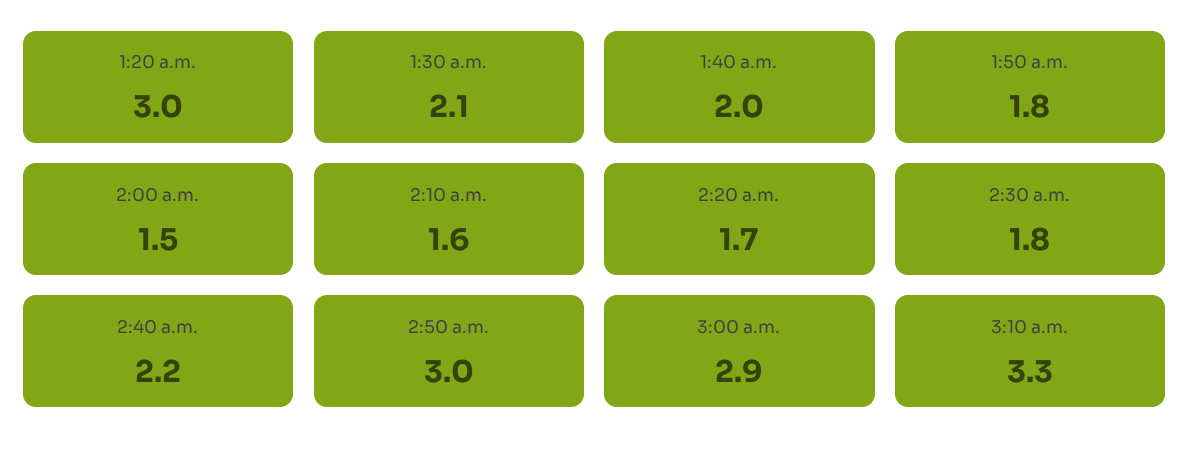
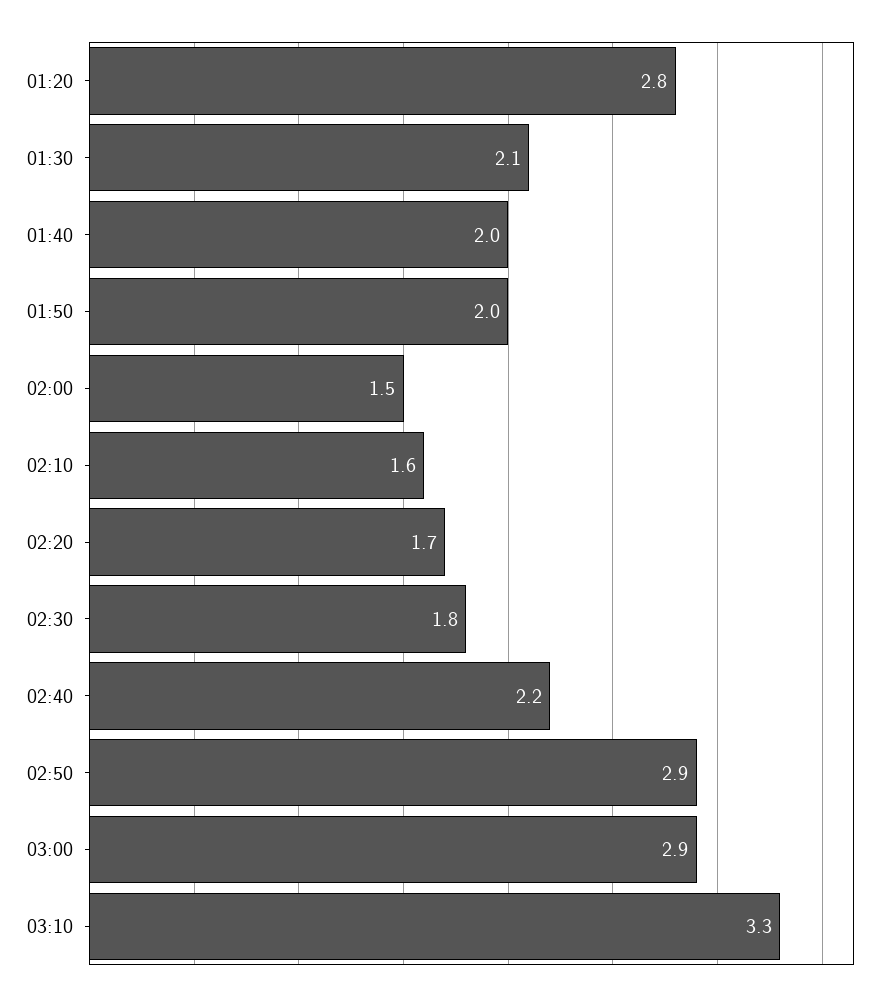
1:20 a.m.: 3 -> 2.8
1:50 a.m.: 1.8 -> 2
2:50 a.m.: 3 -> 2.9

